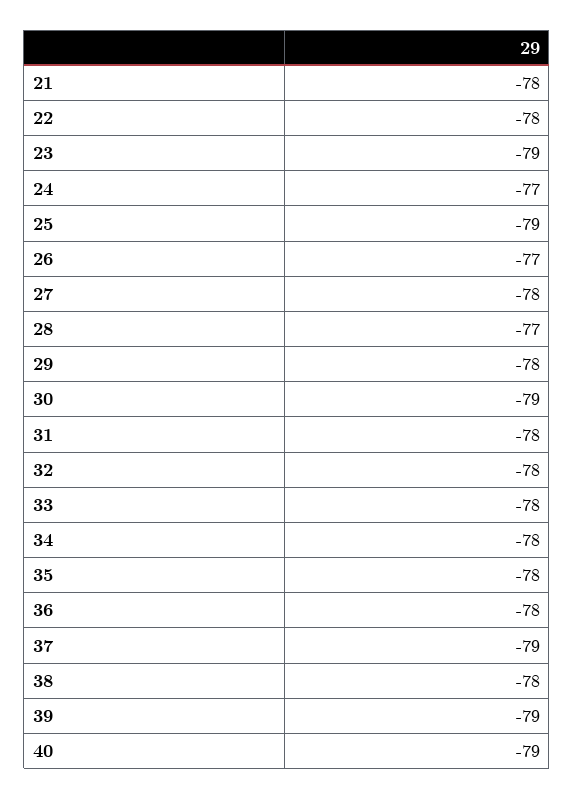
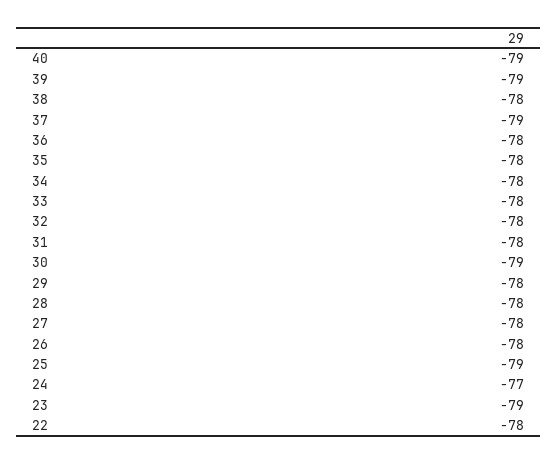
21: -78 -> none
26: -77 -> -78
28: -77 -> -78

